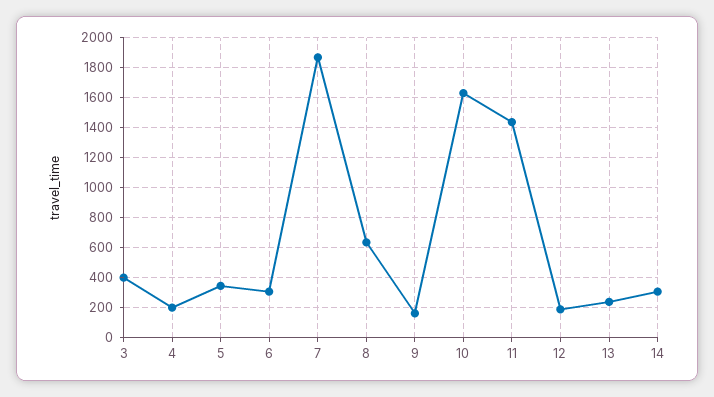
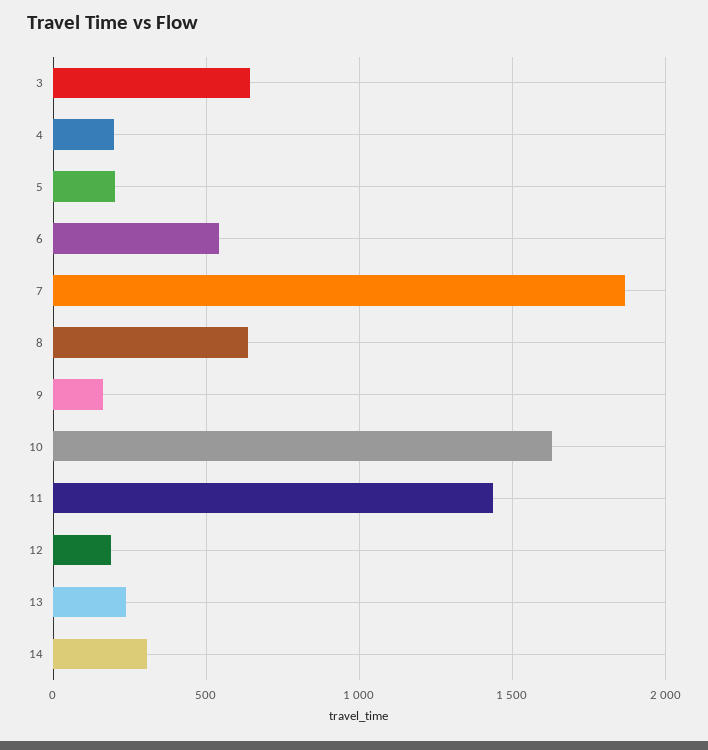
3: 400 -> 650
5: 350 -> 200
6: 300 -> 550

